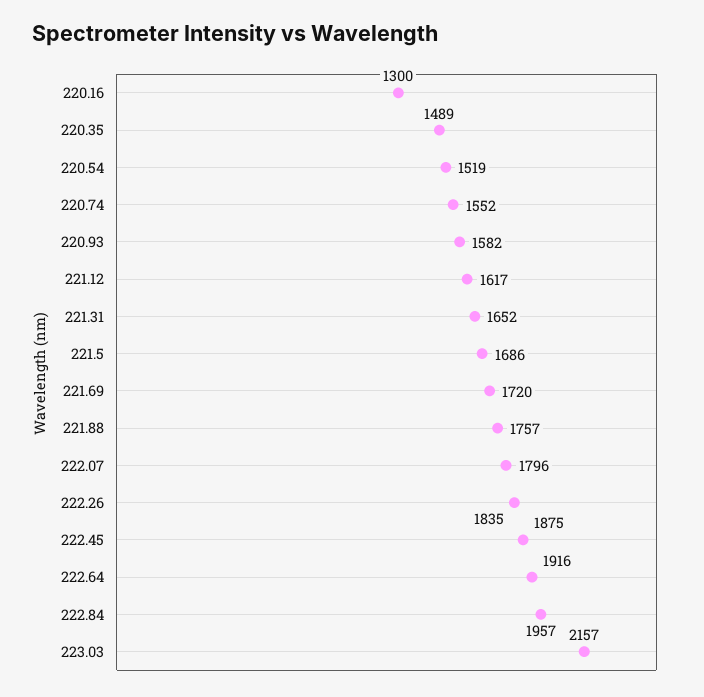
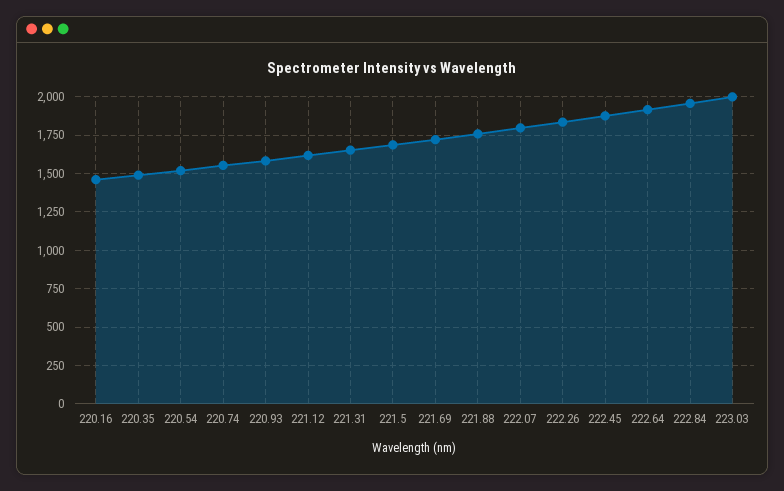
220.16: 1300 -> 1450
223.03: 2157 -> 2000

